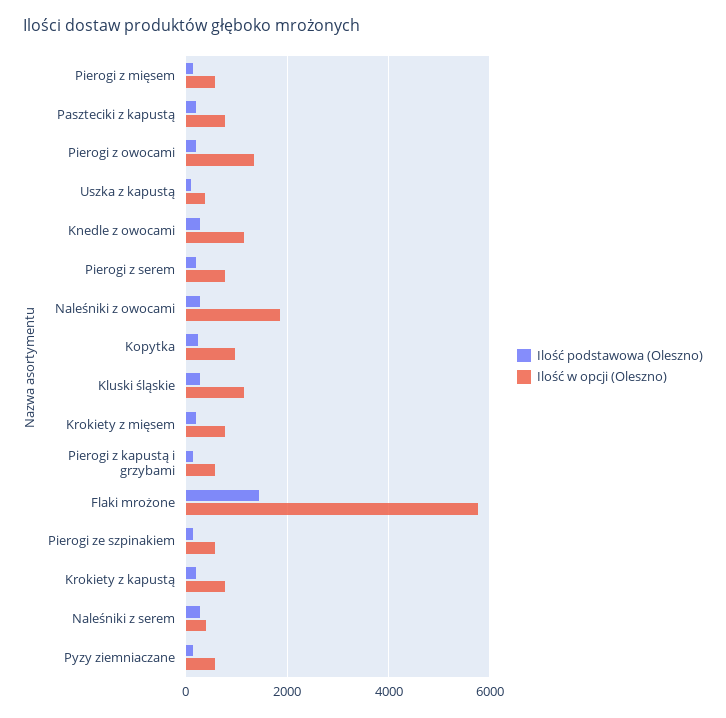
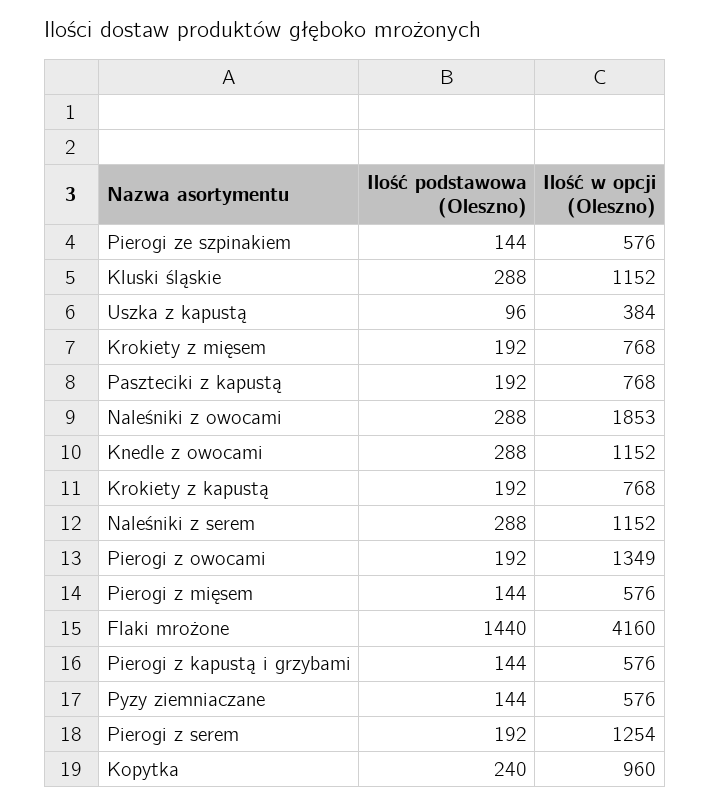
Ilość w opcji (Oleszno), Pierogi z serem: 800 -> 1254
Ilość w opcji (Oleszno), Flaki mrożone: 5800 -> 4160
Ilość w opcji (Oleszno), Naleśniki z serem: 400 -> 1152

